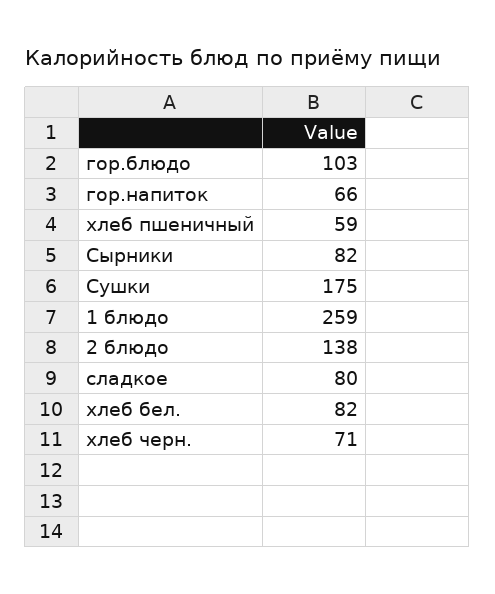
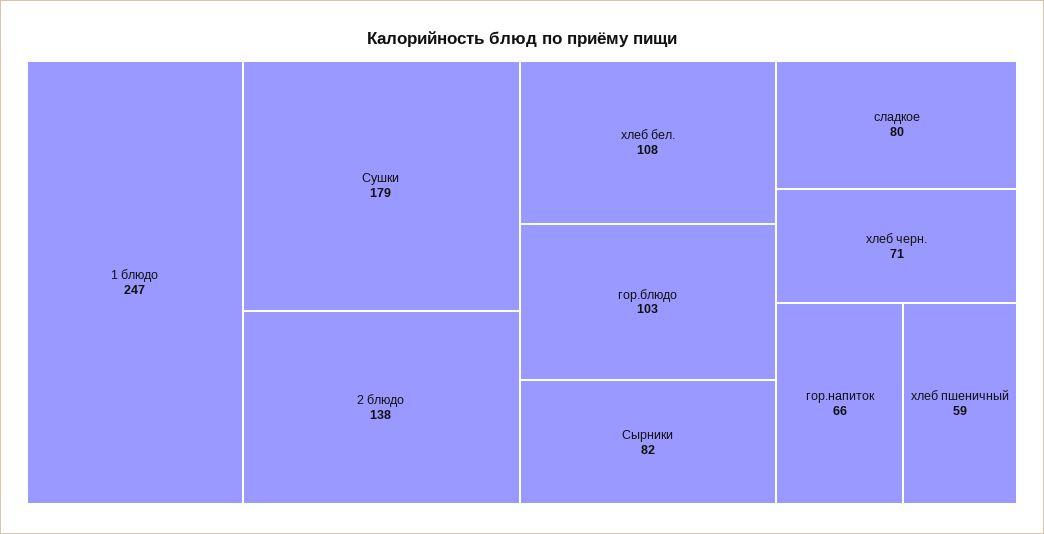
Сушки: 175 -> 179
1 блюдо: 259 -> 247
хлеб бел.: 82 -> 108

